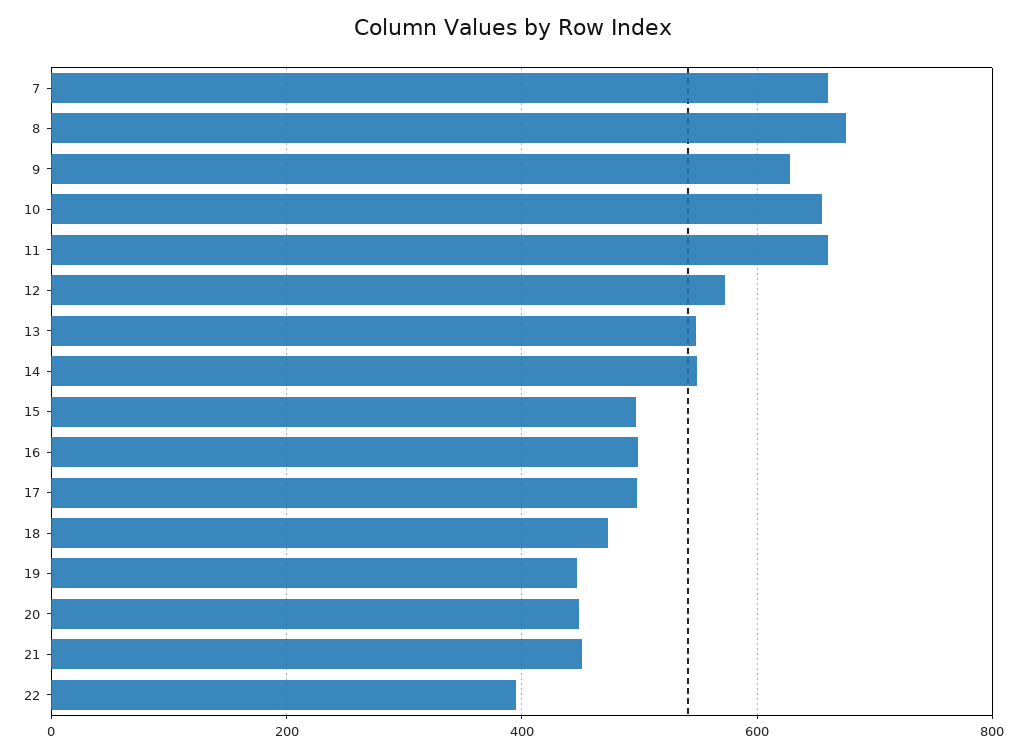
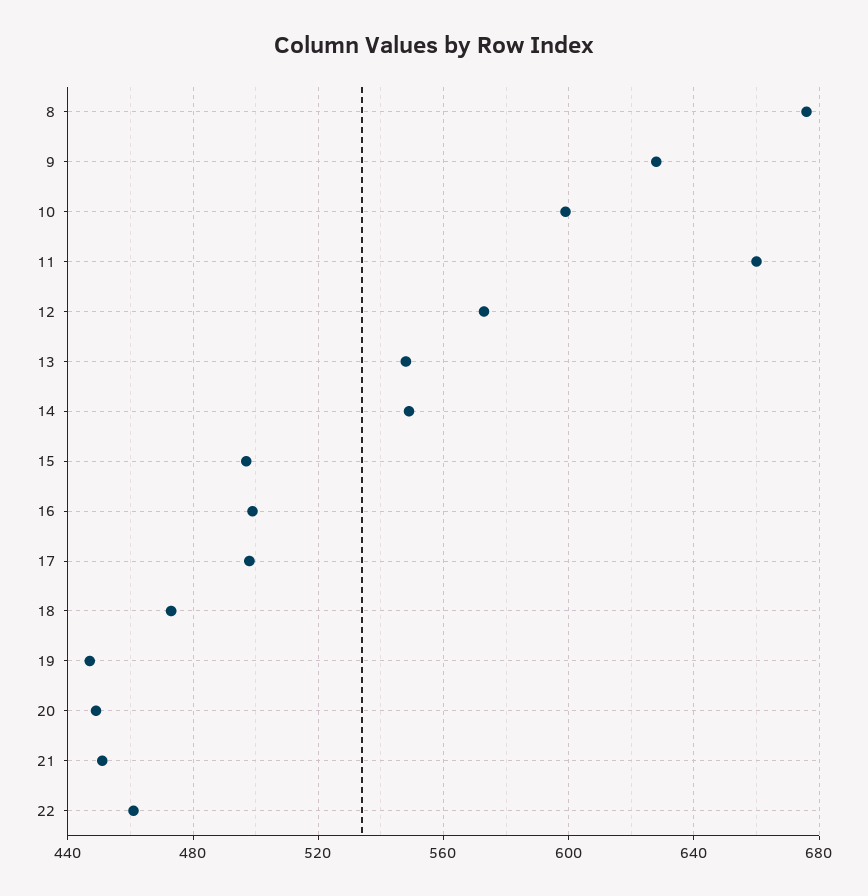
7: 660 -> none
10: 660 -> 600
22: 400 -> 460

